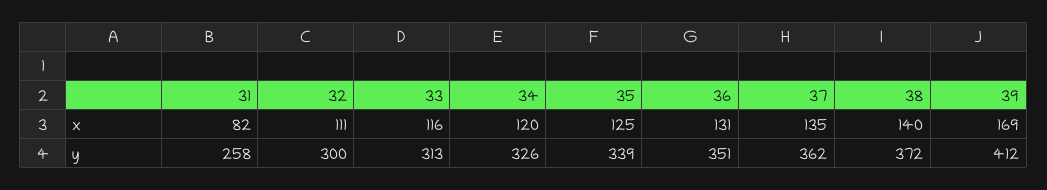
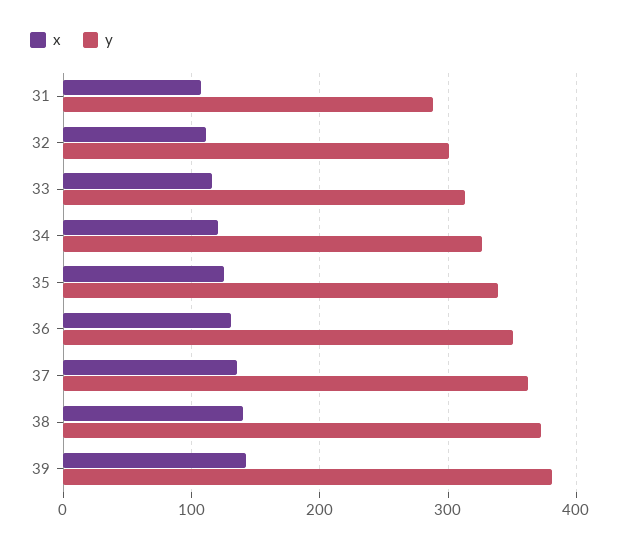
x, 31: 82 -> 110
x, 39: 169 -> 140
y, 31: 258 -> 290
y, 39: 412 -> 380

